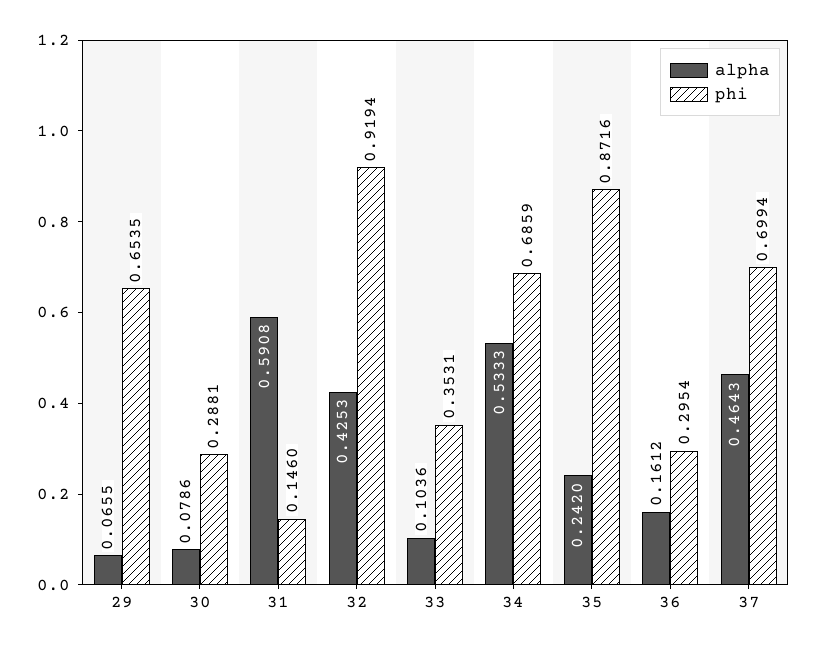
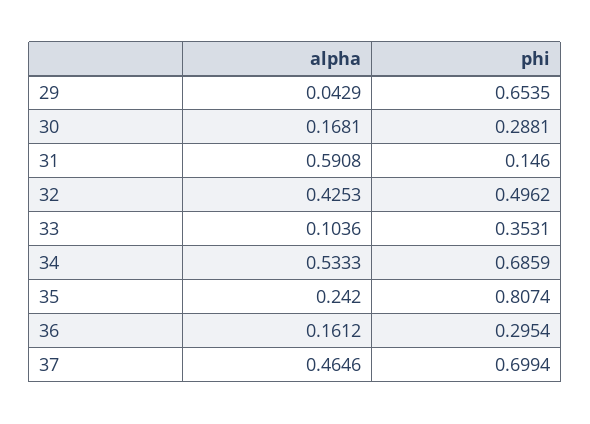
alpha, 29: 0.0655 -> 0.0429
alpha, 30: 0.0786 -> 0.1681
phi, 32: 0.9194 -> 0.4962
phi, 35: 0.8716 -> 0.8074
alpha, 37: 0.4643 -> 0.4646

